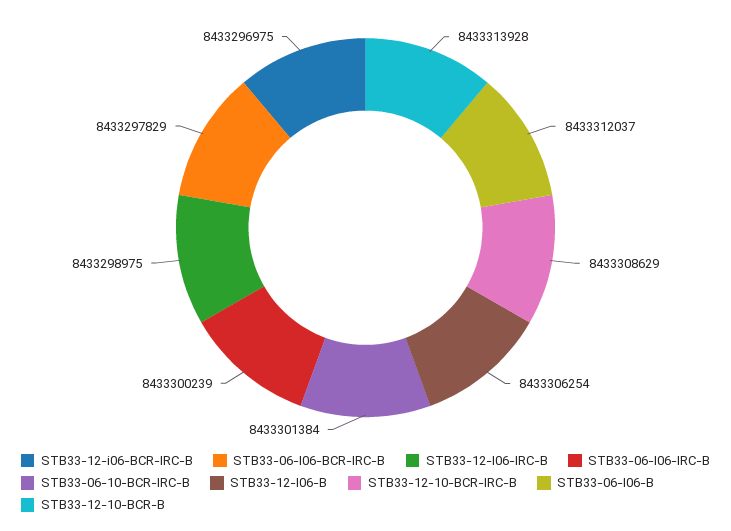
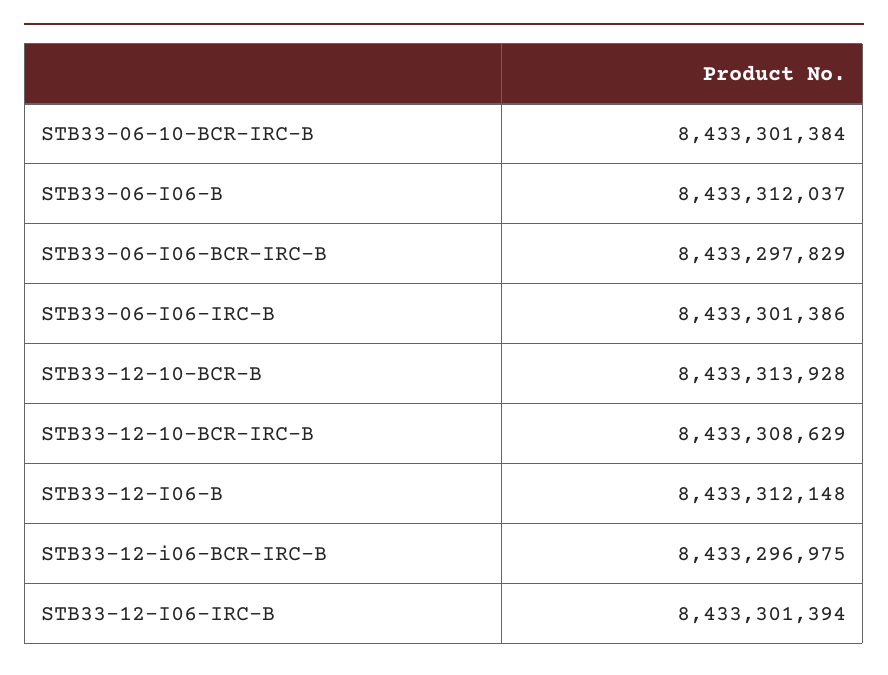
STB33-12-I06-IRC-B: 8433298975 -> 8433301394
STB33-06-I06-IRC-B: 8433300239 -> 8433301386
STB33-12-I06-B: 8433306254 -> 8433312148

